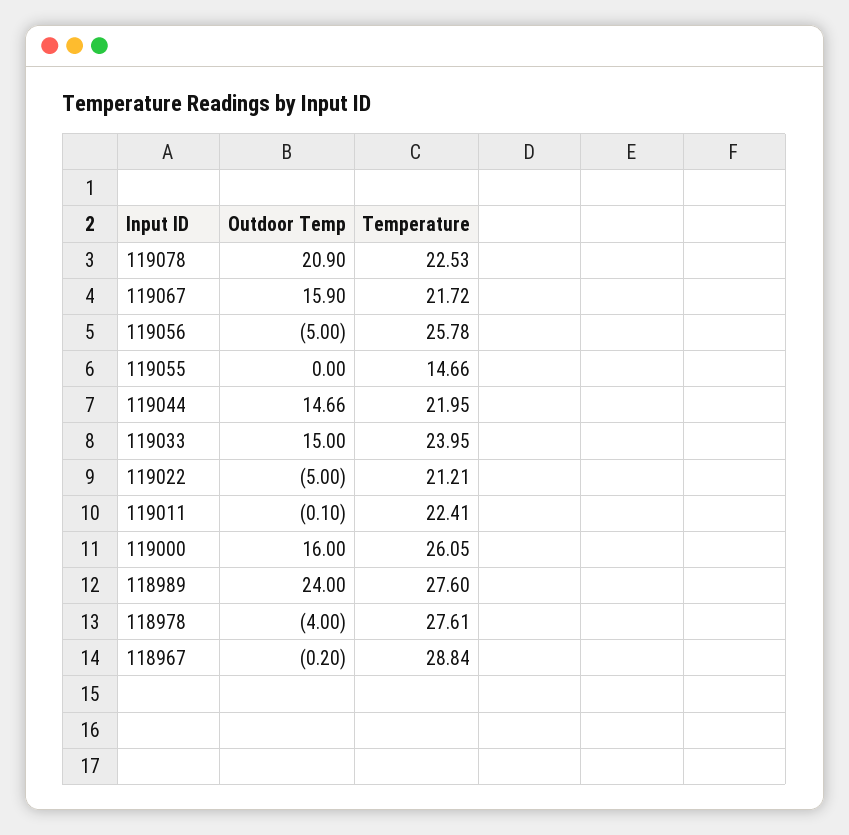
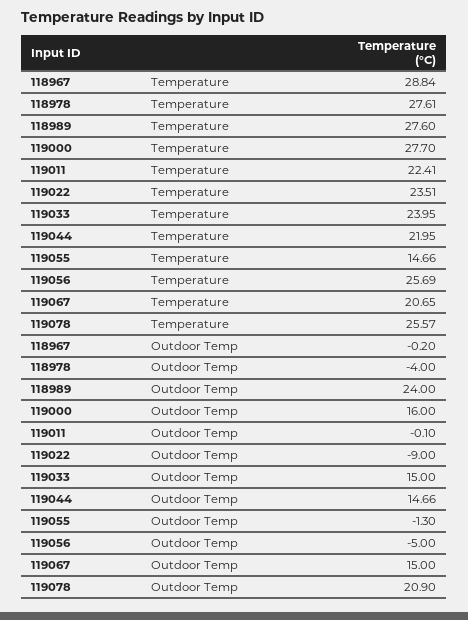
Temperature, 119078: 22.53 -> 25.57
Outdoor Temp, 119067: 15.9 -> 15
Temperature, 119067: 21.72 -> 20.65
Temperature, 119056: 25.78 -> 25.69
Outdoor Temp, 119055: 0 -> -1.3
Outdoor Temp, 119022: -5 -> -9
Temperature, 119022: 21.21 -> 23.51
Temperature, 119000: 26.05 -> 27.7

